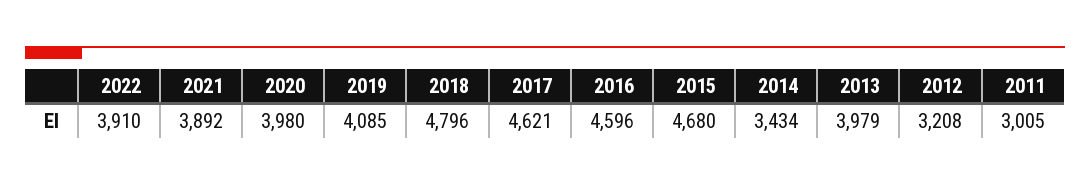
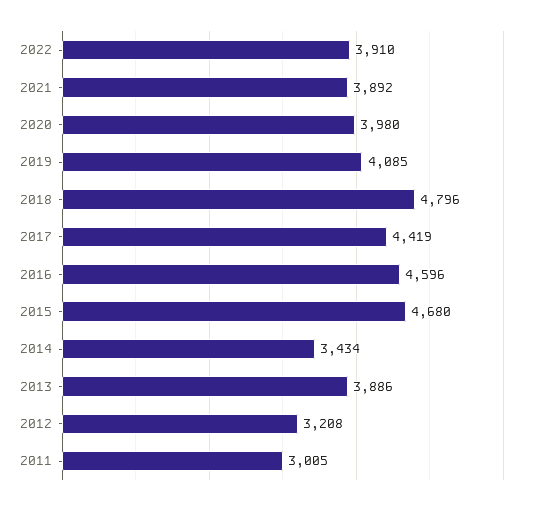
2017: 4621 -> 4419
2013: 3979 -> 3886

